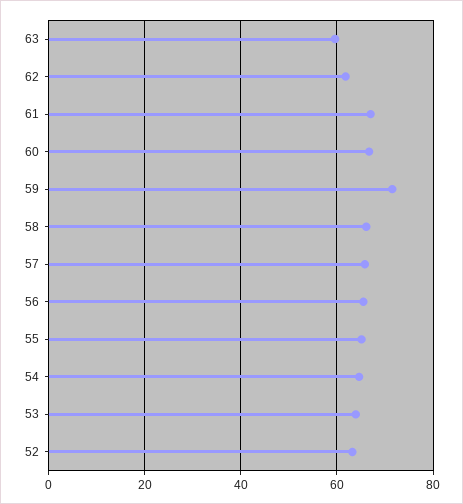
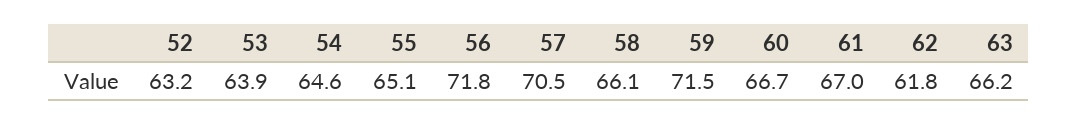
63: 60 -> 66.2
57: 66 -> 70.5
56: 66 -> 71.8

